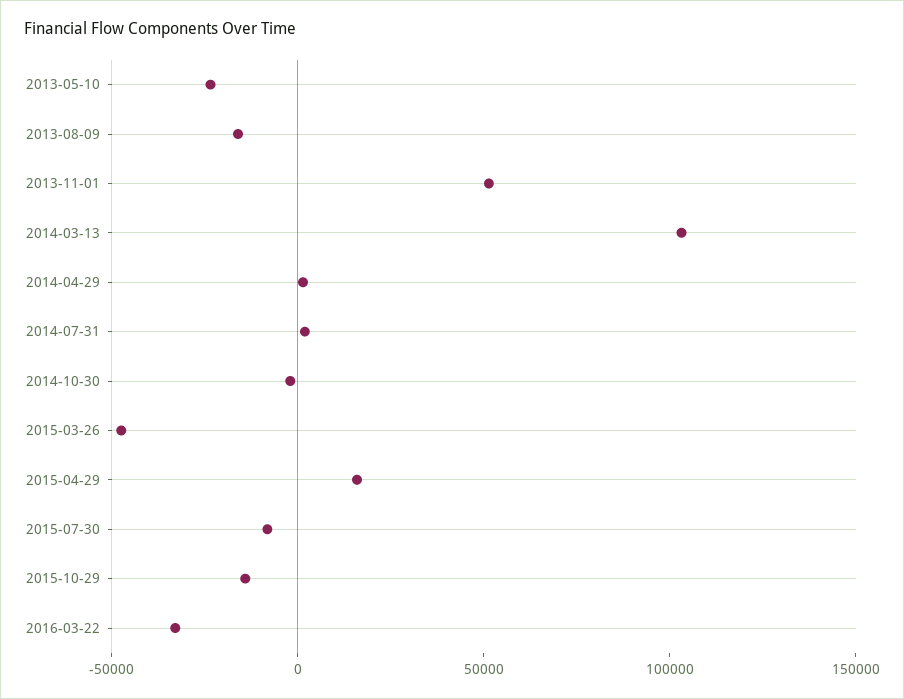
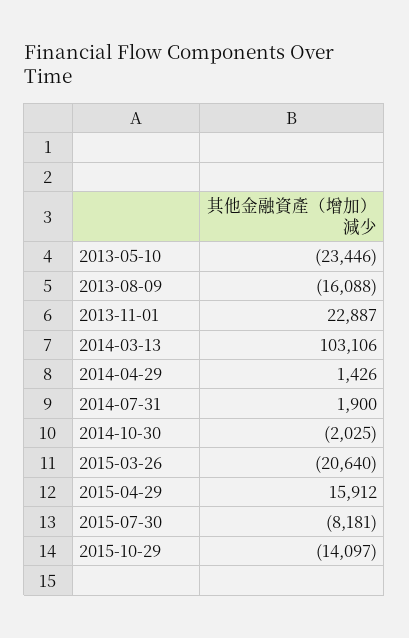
2013-11-01: 50000 -> 22887
2015-03-26: -50000 -> -20640
2016-03-22: -30000 -> none

